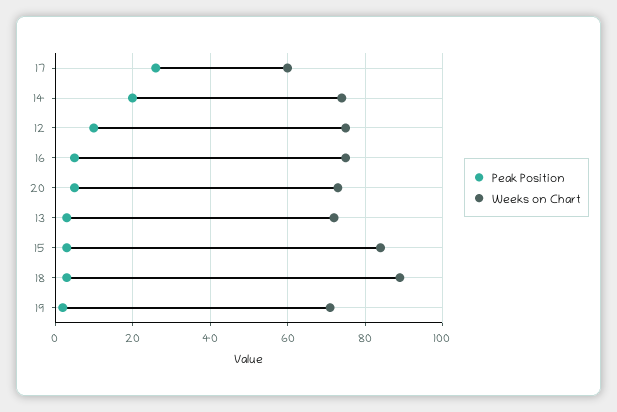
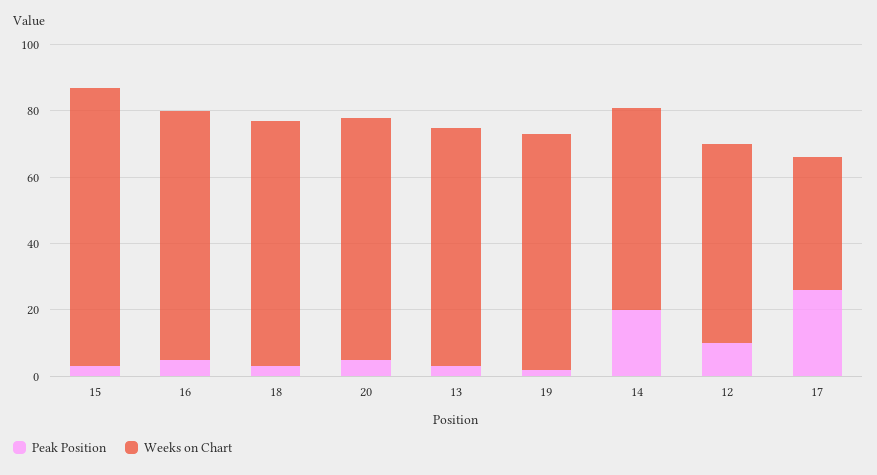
Weeks on Chart, 17: 60 -> 40
Weeks on Chart, 14: 75 -> 60
Weeks on Chart, 12: 75 -> 60
Weeks on Chart, 18: 90 -> 75

